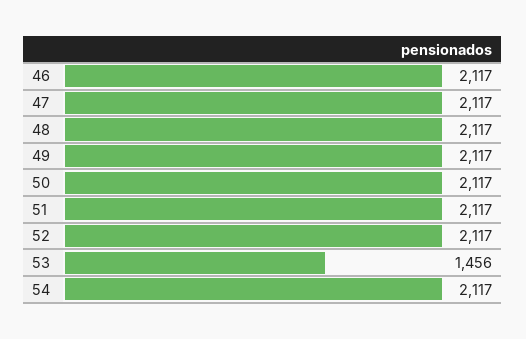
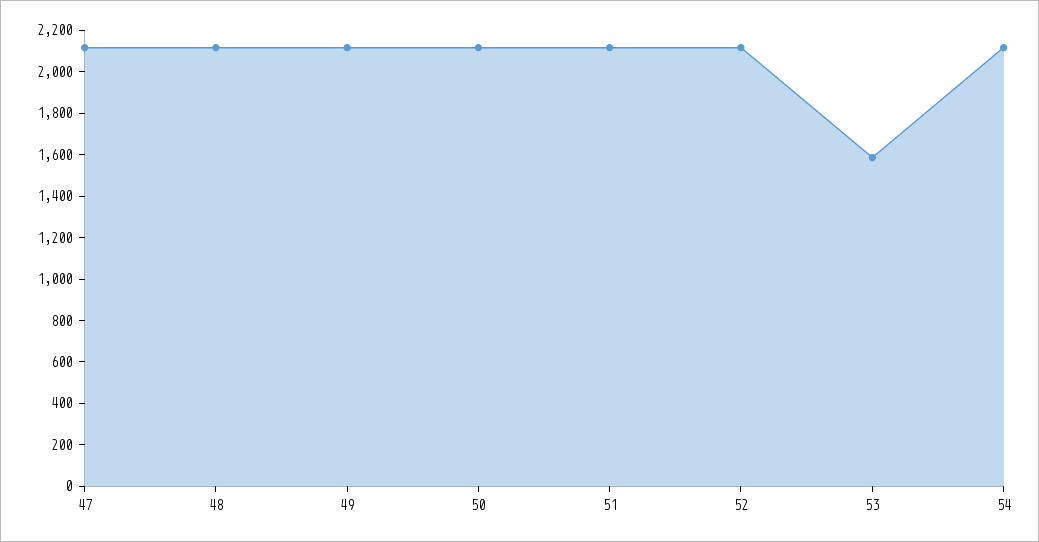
46: 2117 -> none
53: 1456 -> 1600

